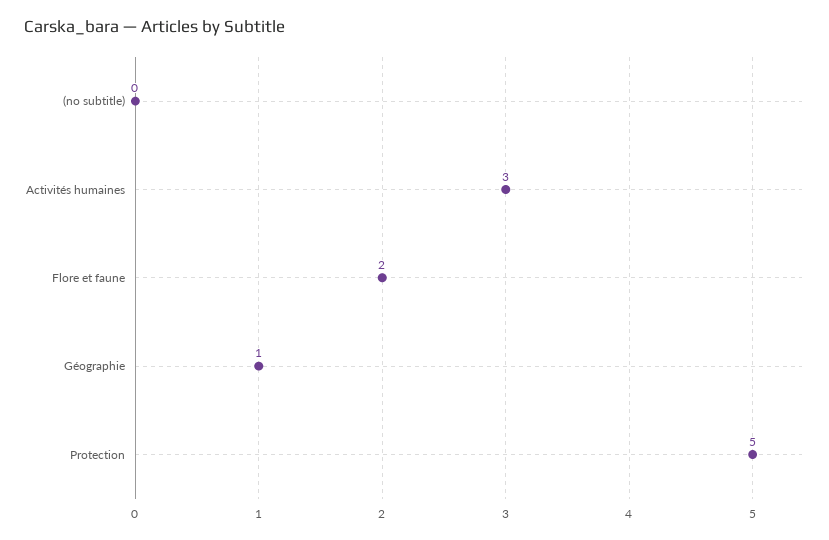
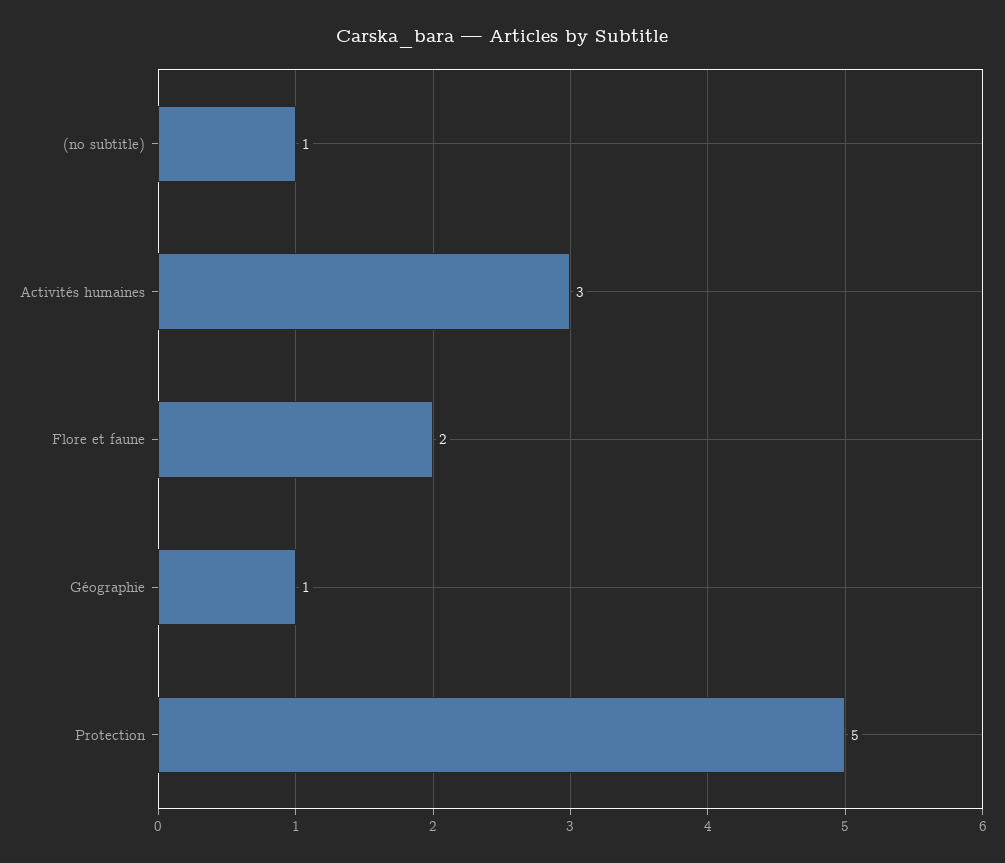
(no subtitle): 0 -> 1

